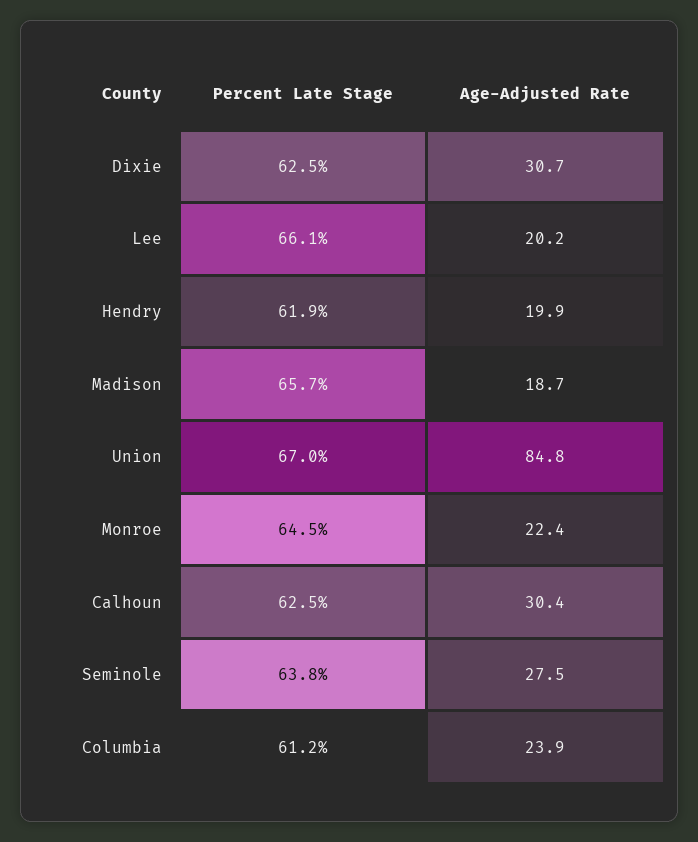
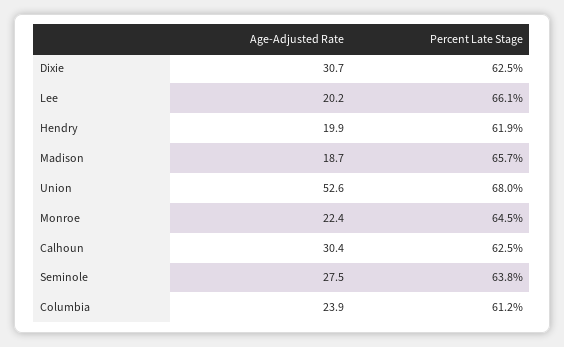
Percent Late Stage, Union: 67 -> 68
Age-Adjusted Rate, Union: 84.8 -> 52.6

